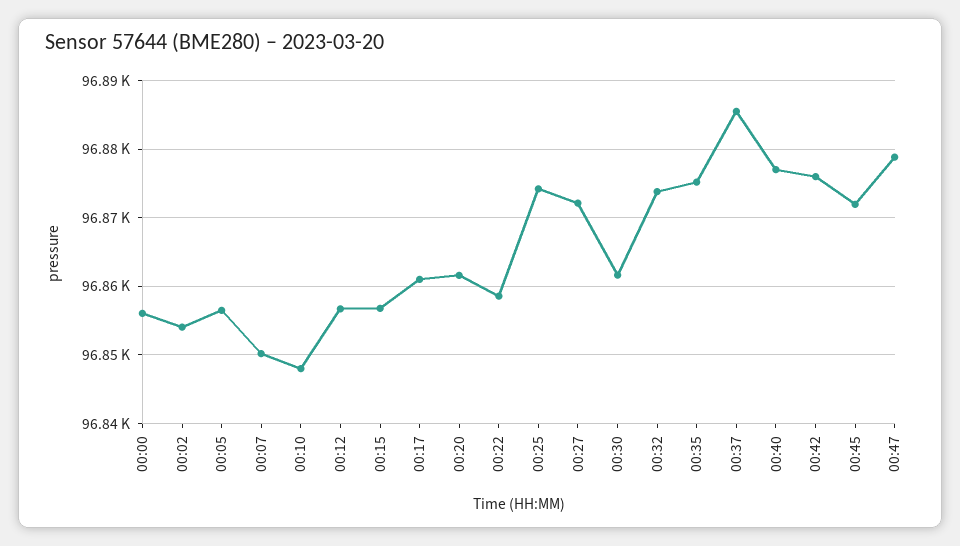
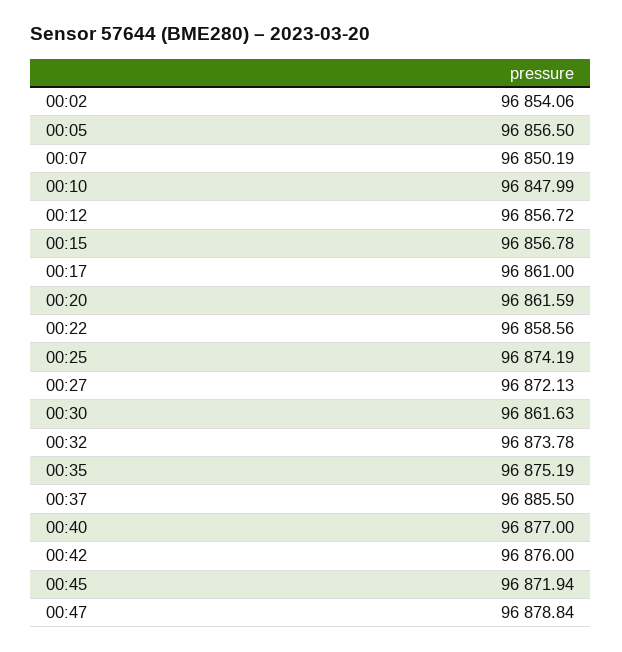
00:00: 96856 -> none

